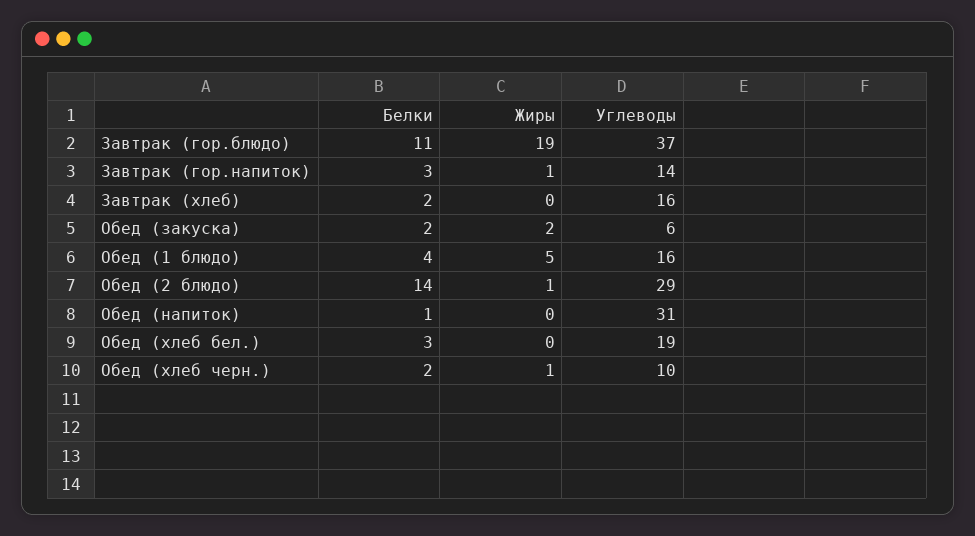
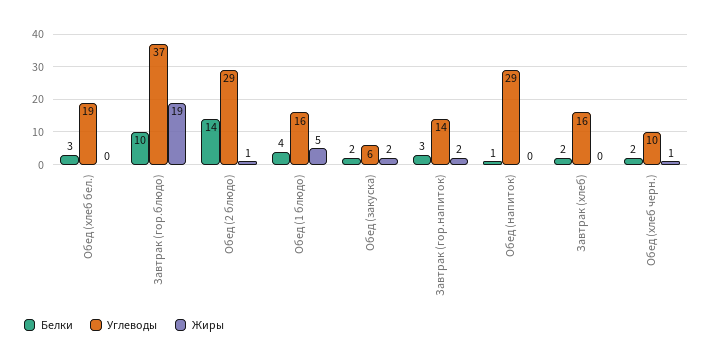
Белки, Завтрак (гор.блюдо): 11 -> 10
Жиры, Завтрак (гор.напиток): 1 -> 2
Углеводы, Обед (напиток): 31 -> 29

